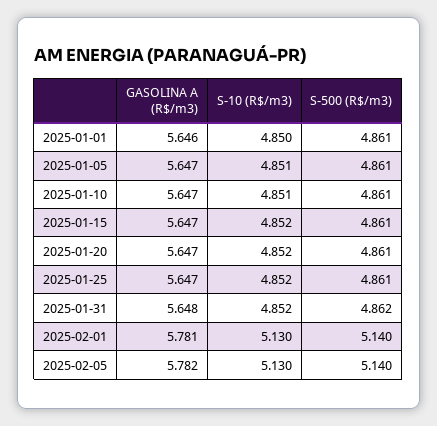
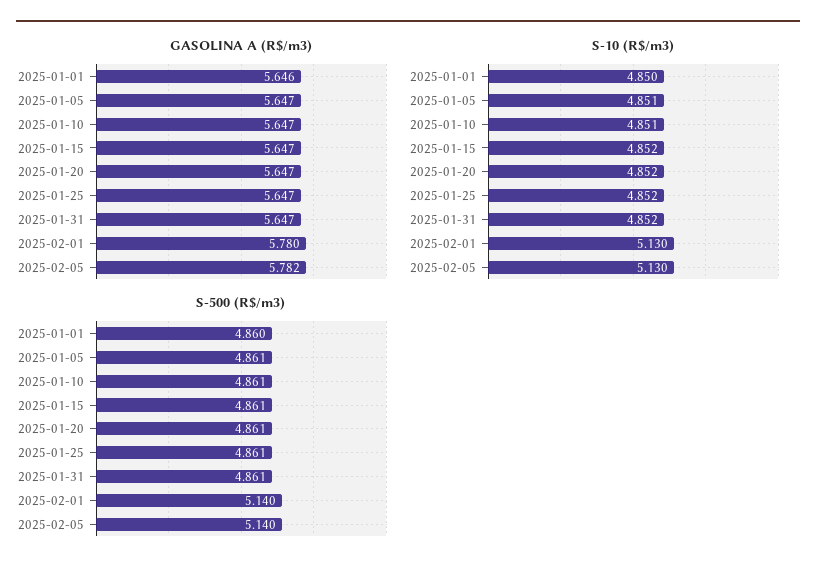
S-500 (R$/m3), 2025-01-01: 4.861 -> 4.86
GASOLINA A (R$/m3), 2025-01-31: 5.648 -> 5.647
S-500 (R$/m3), 2025-01-31: 4.862 -> 4.861
GASOLINA A (R$/m3), 2025-02-01: 5.781 -> 5.78

